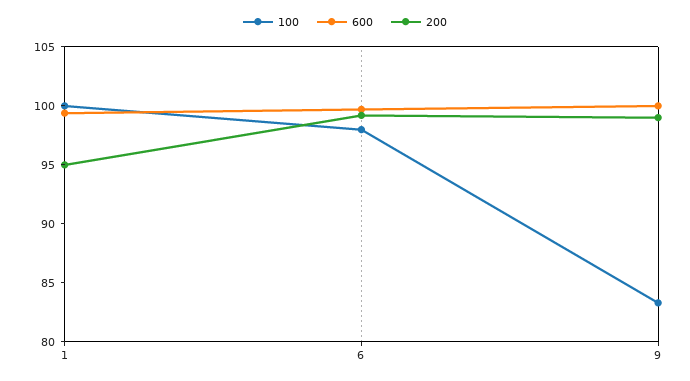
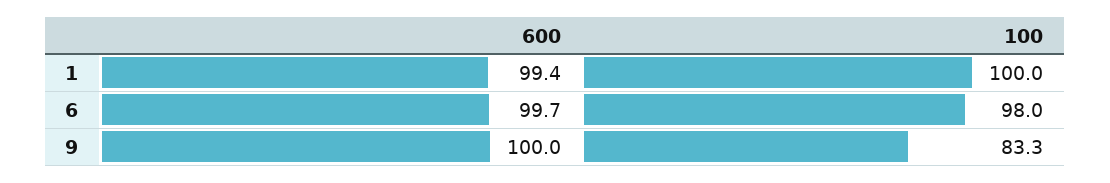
200, 1: 95 -> none
200, 6: 99 -> none
200, 9: 99 -> none

